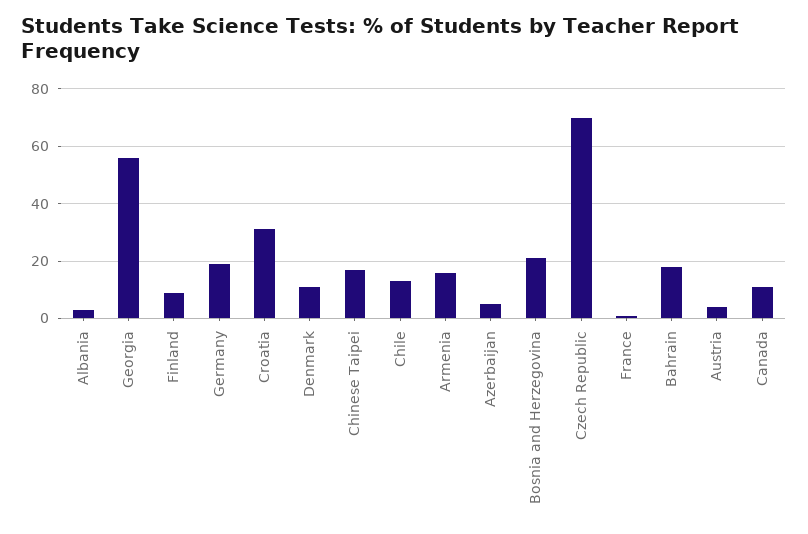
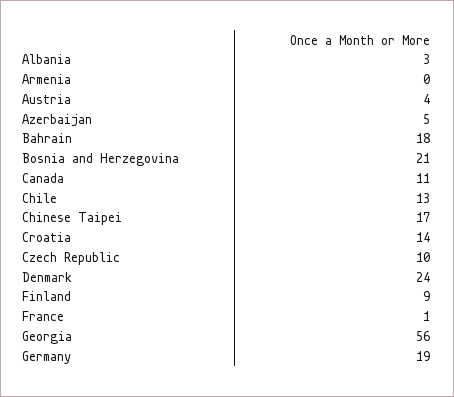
Croatia: 30 -> 14
Denmark: 10 -> 24
Armenia: 15 -> 0
Czech Republic: 70 -> 10

